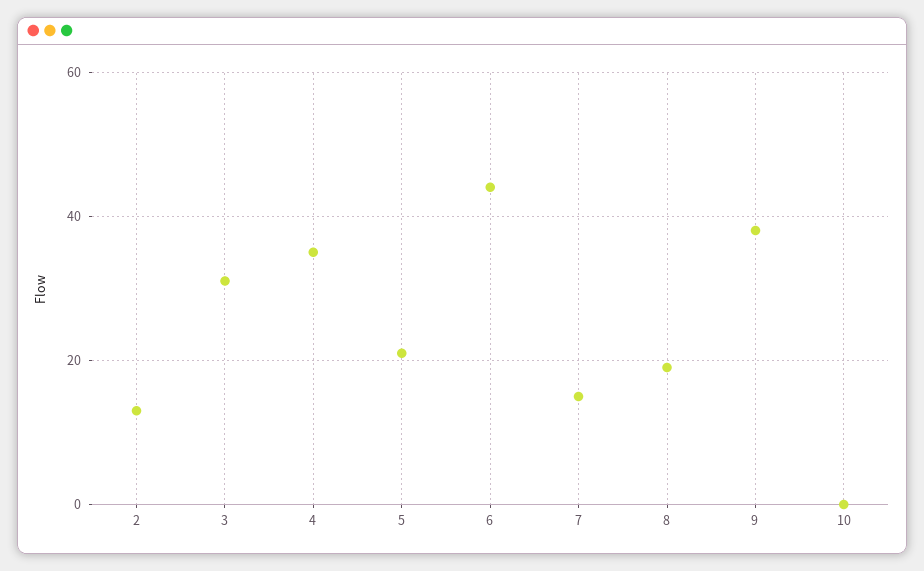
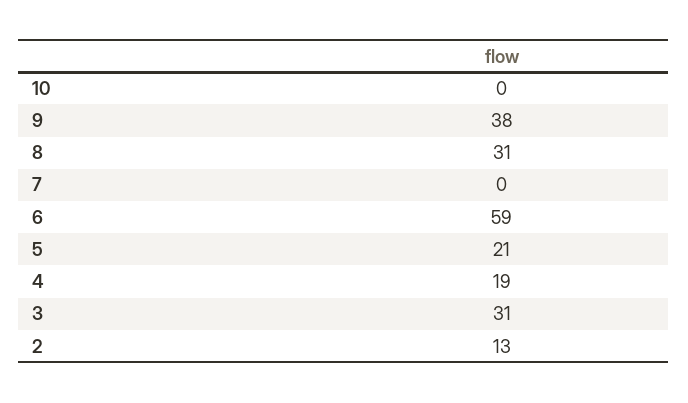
4: 35 -> 19
6: 45 -> 59
7: 15 -> 0
8: 20 -> 31

